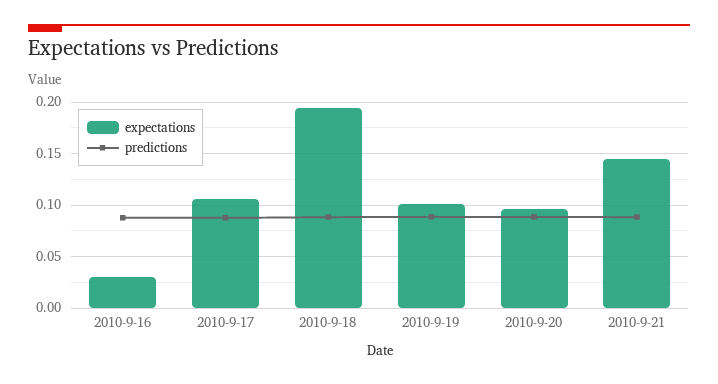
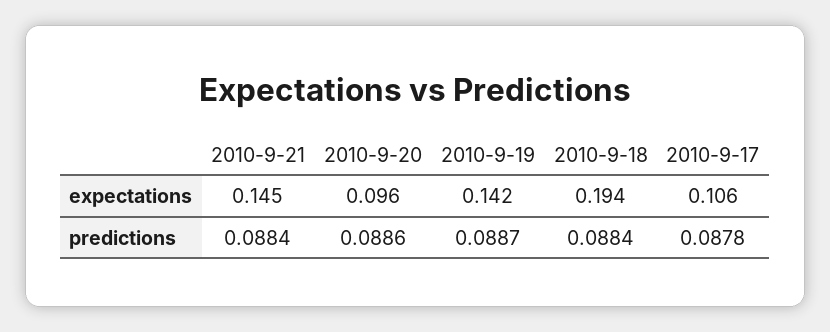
expectations, 2010-9-16: 0.03 -> none
predictions, 2010-9-16: 0.09 -> none
expectations, 2010-9-19: 0.1 -> 0.142

